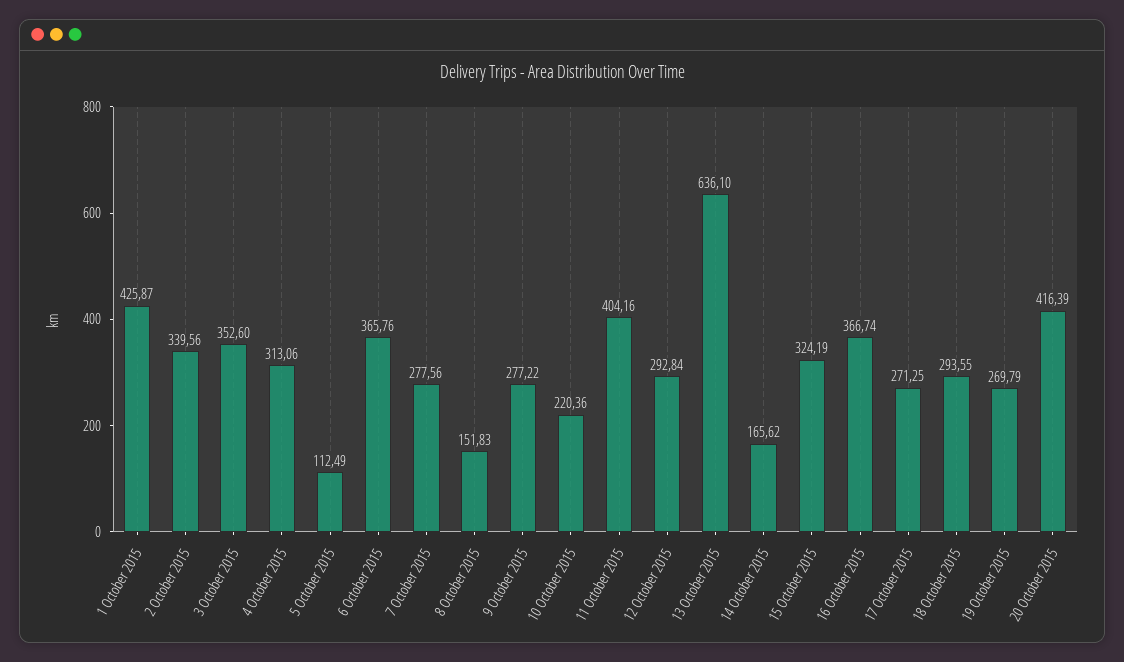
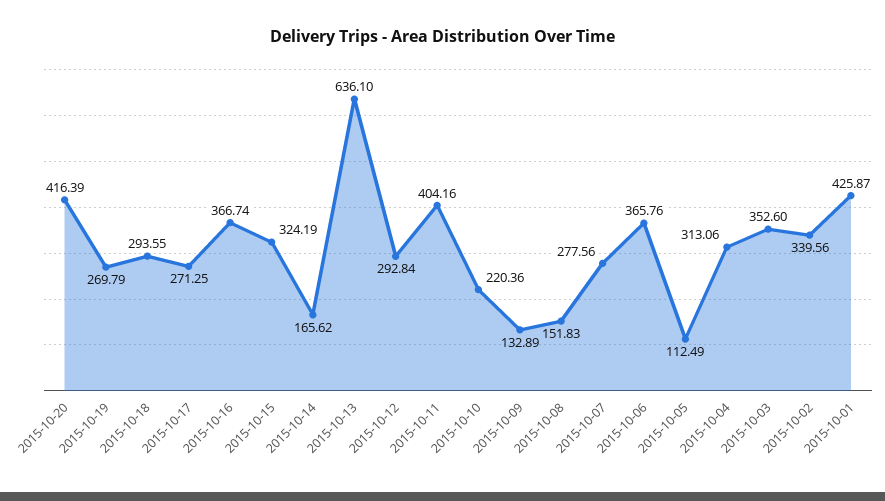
9 October 2015: 277.22 -> 132.89

